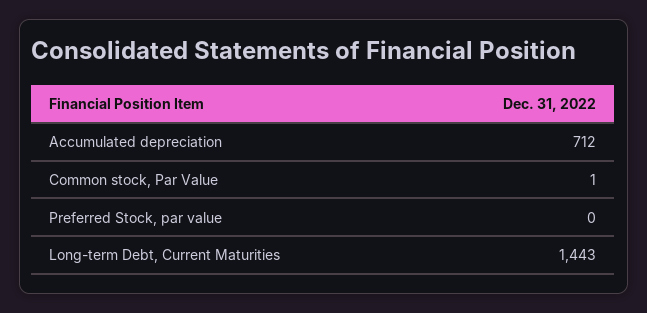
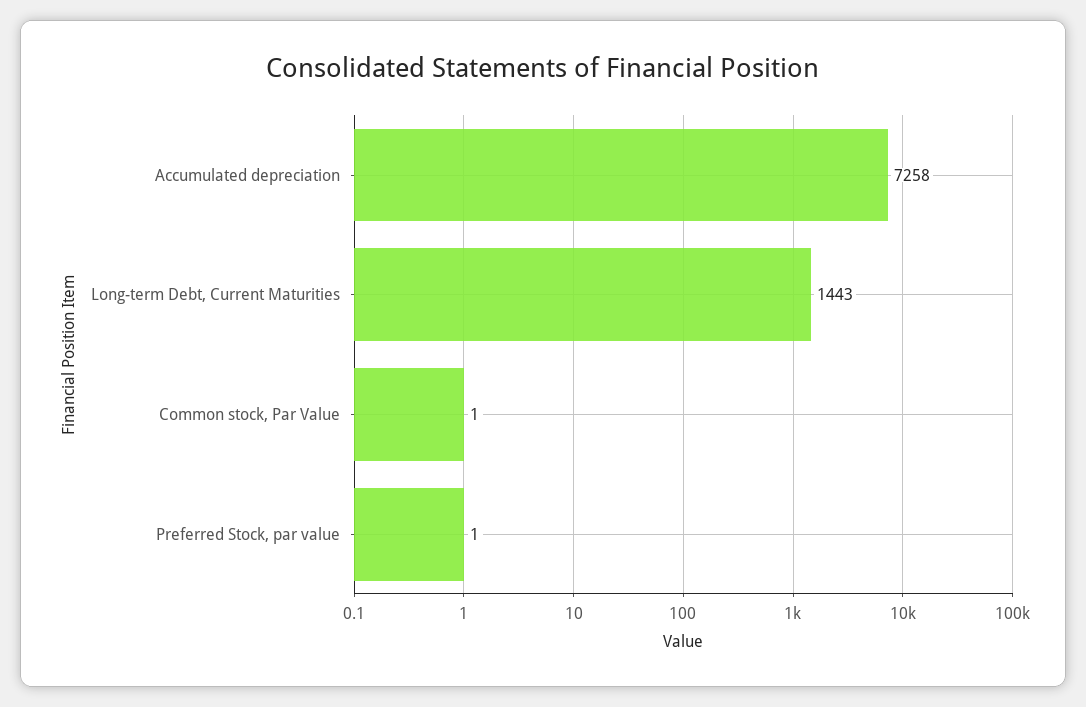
Accumulated depreciation: 712 -> 7258
Preferred Stock, par value: 0 -> 1

